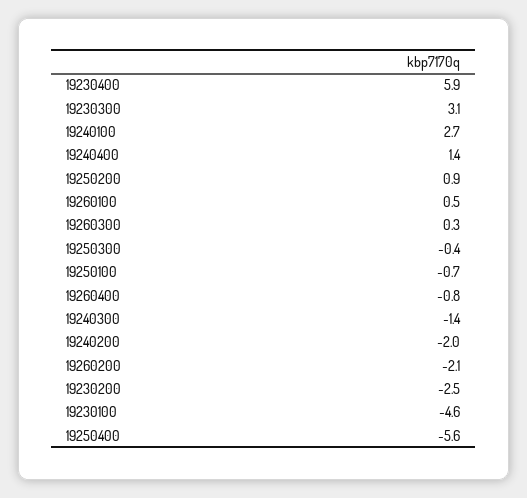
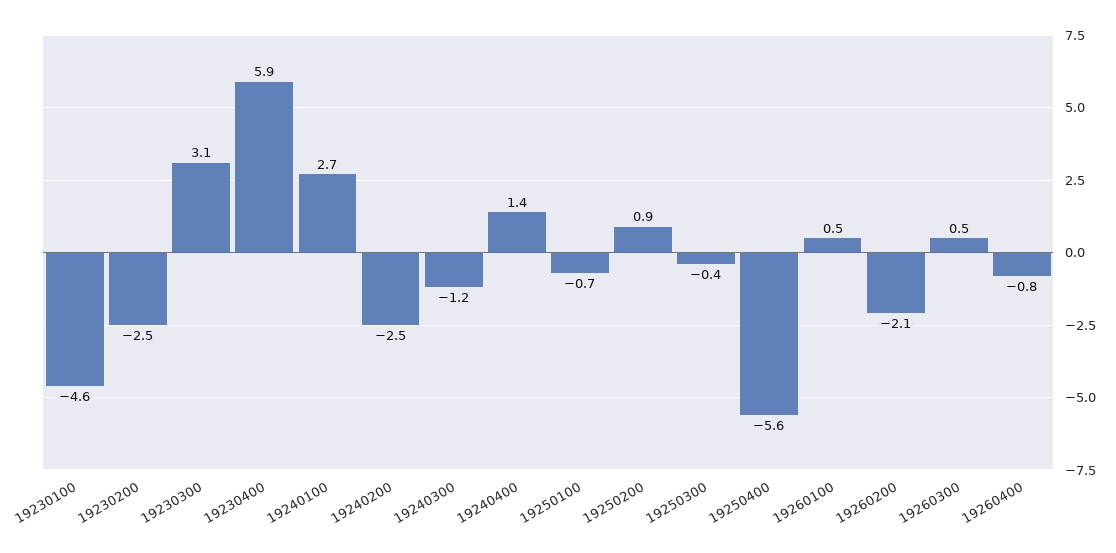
19260300: 0.3 -> 0.5
19240300: -1.4 -> -1.2
19240200: -2 -> -2.5

